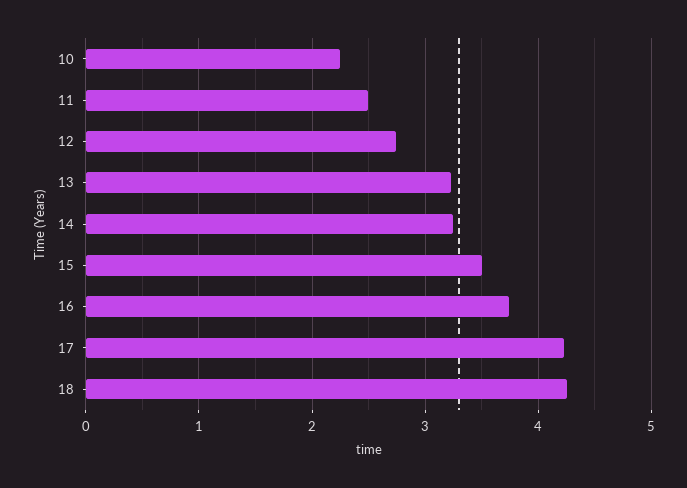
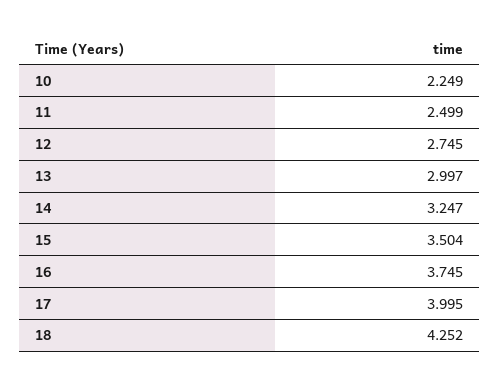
13: 3.2 -> 2.997
17: 4.2 -> 3.995

